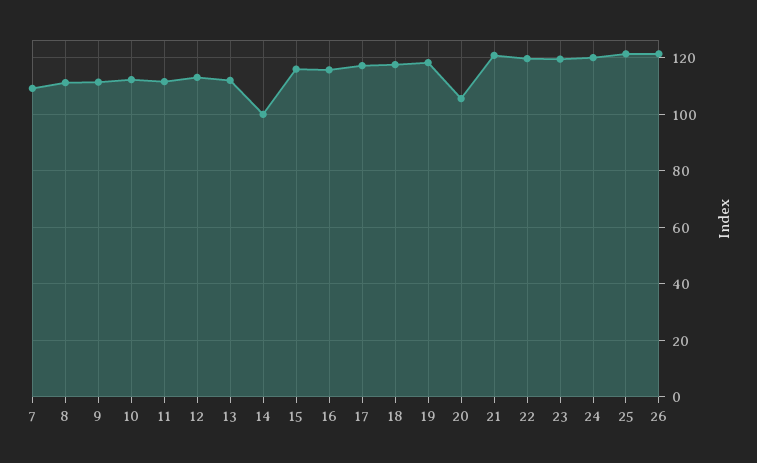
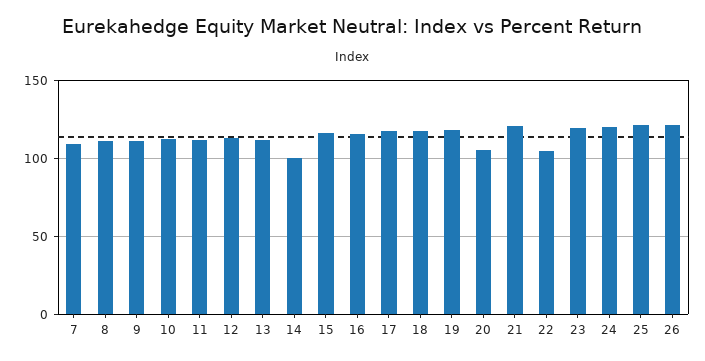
22: 120 -> 105

